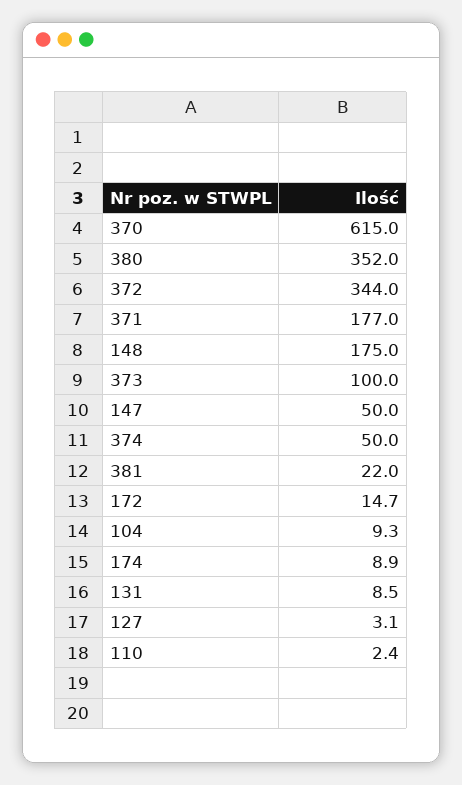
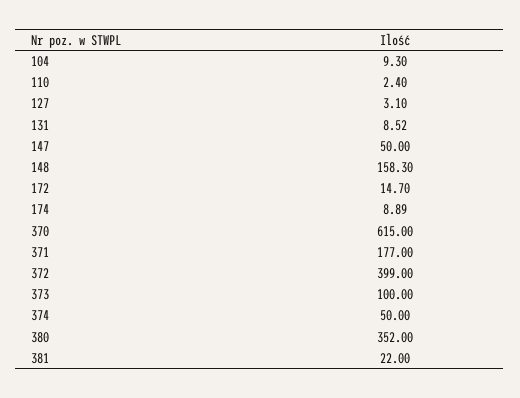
372: 344 -> 399
148: 175 -> 158.3

